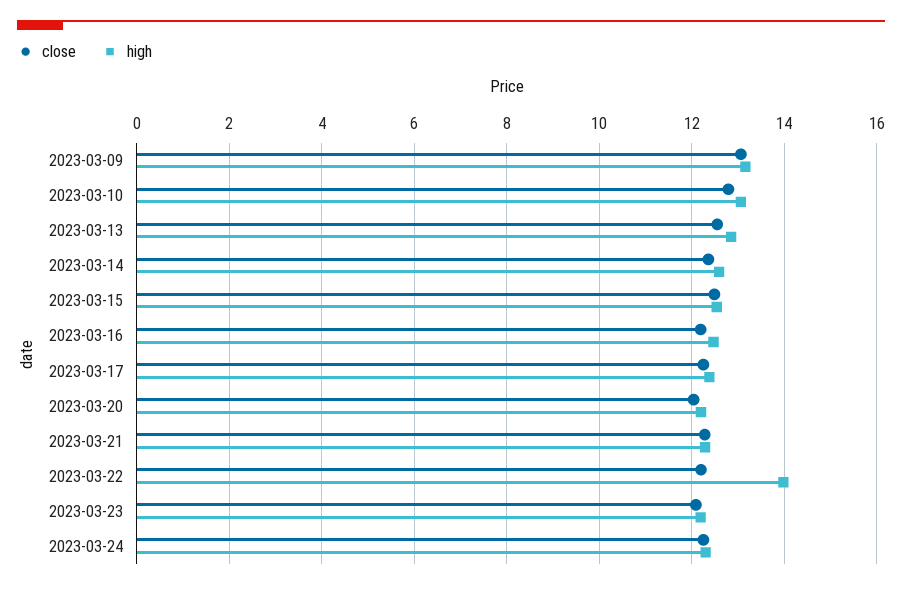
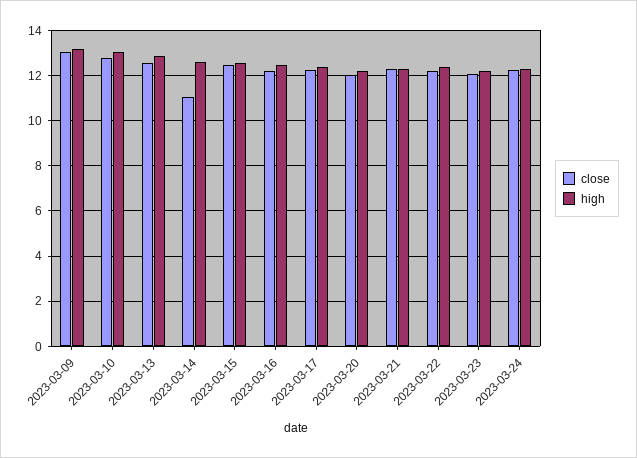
close, 2023-03-14: 12.4 -> 11
high, 2023-03-22: 14 -> 12.5

